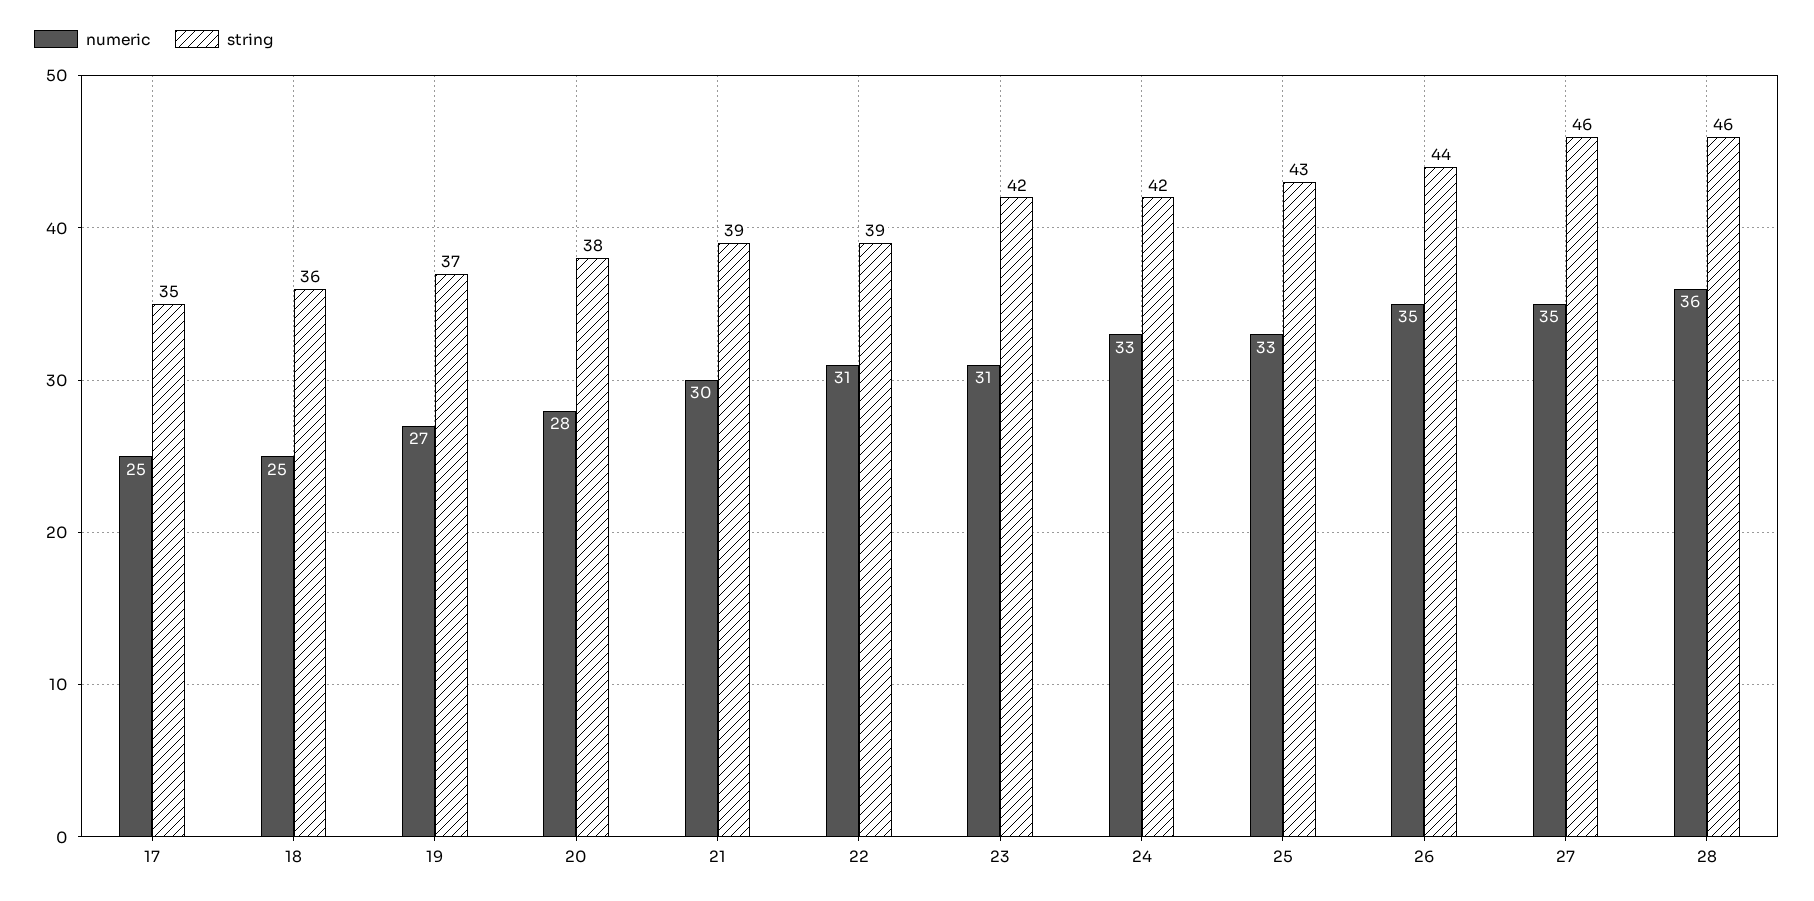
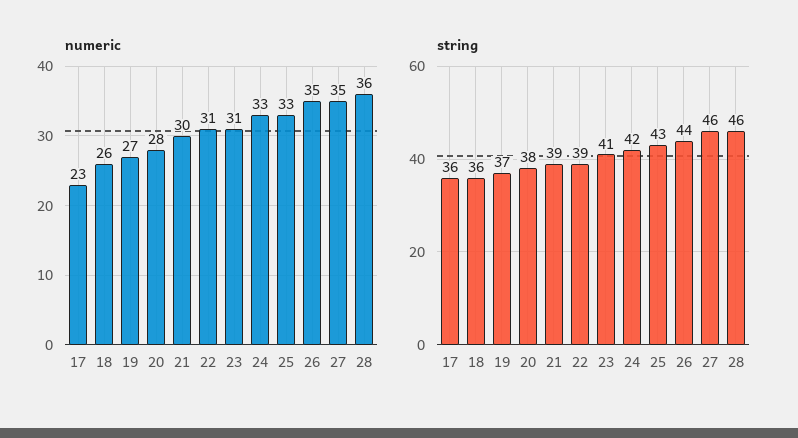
numeric, 17: 25 -> 23
string, 17: 35 -> 36
numeric, 18: 25 -> 26
string, 23: 42 -> 41

